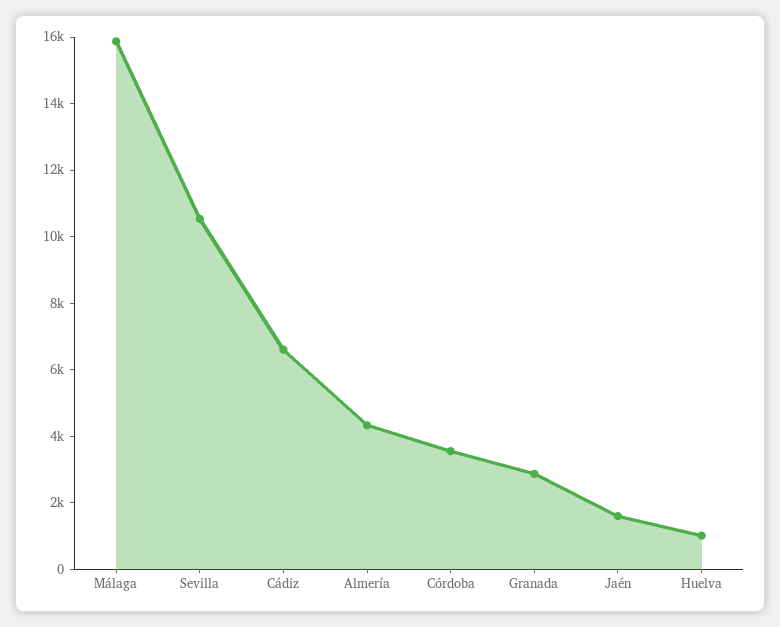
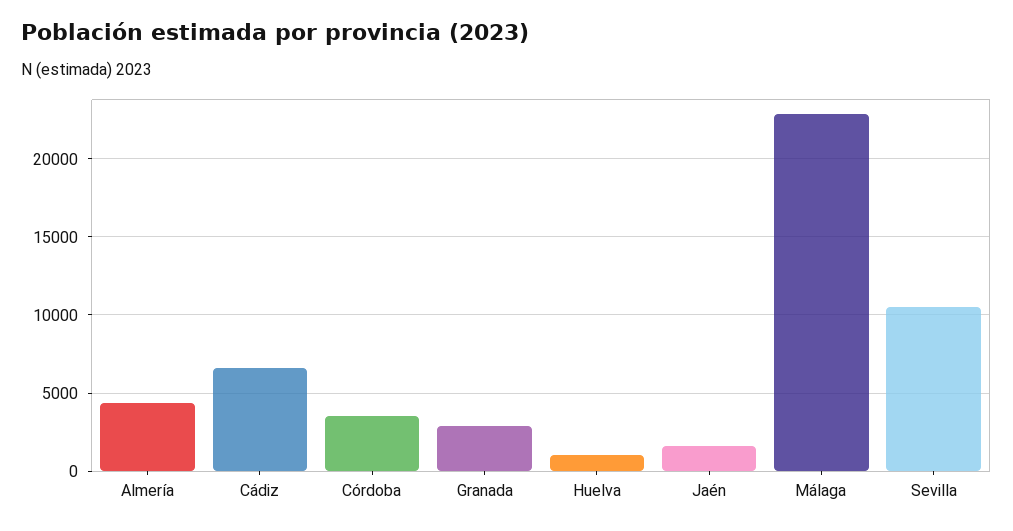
Málaga: 16000 -> 23000

